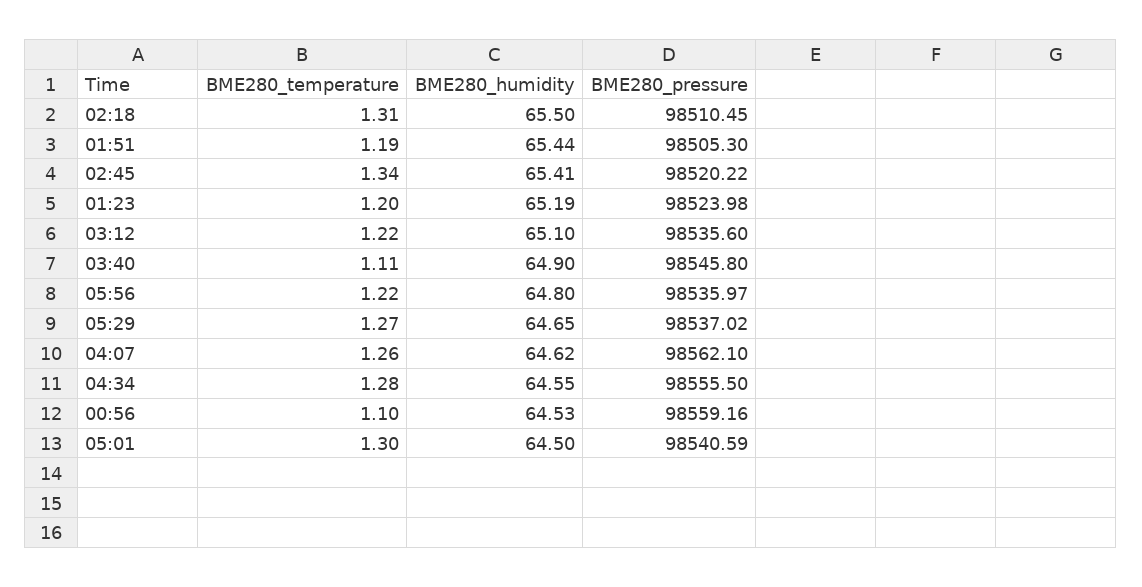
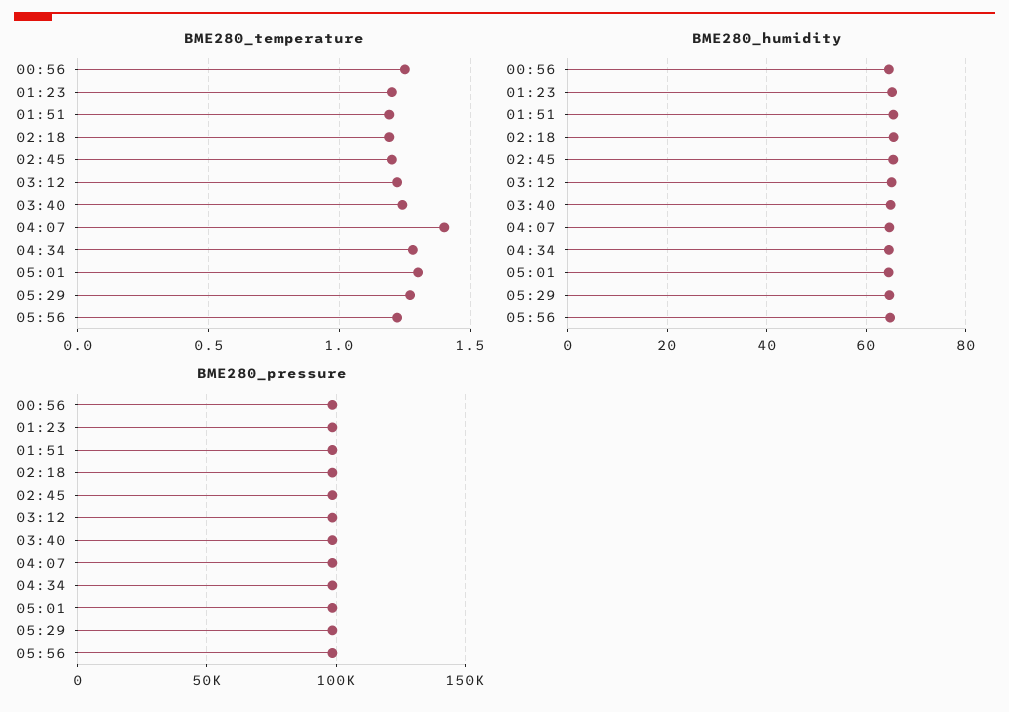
BME280_temperature, 02:18: 1.31 -> 1.2
BME280_temperature, 02:45: 1.34 -> 1.2
BME280_temperature, 03:40: 1.11 -> 1.25
BME280_temperature, 04:07: 1.26 -> 1.4
BME280_temperature, 00:56: 1.1 -> 1.25

